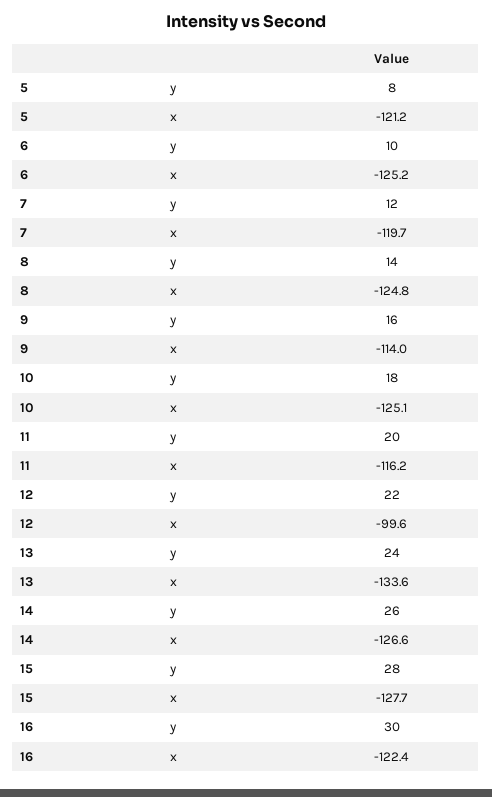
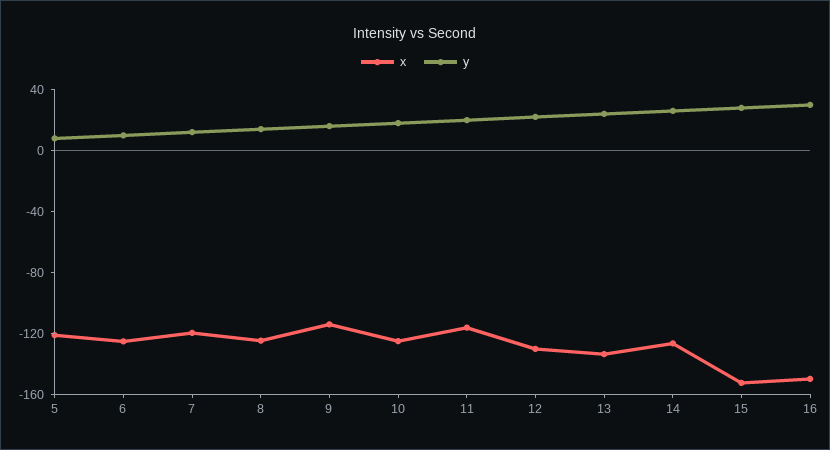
x, 12: -99.6 -> -130
x, 15: -127.7 -> -150
x, 16: -122.4 -> -150

